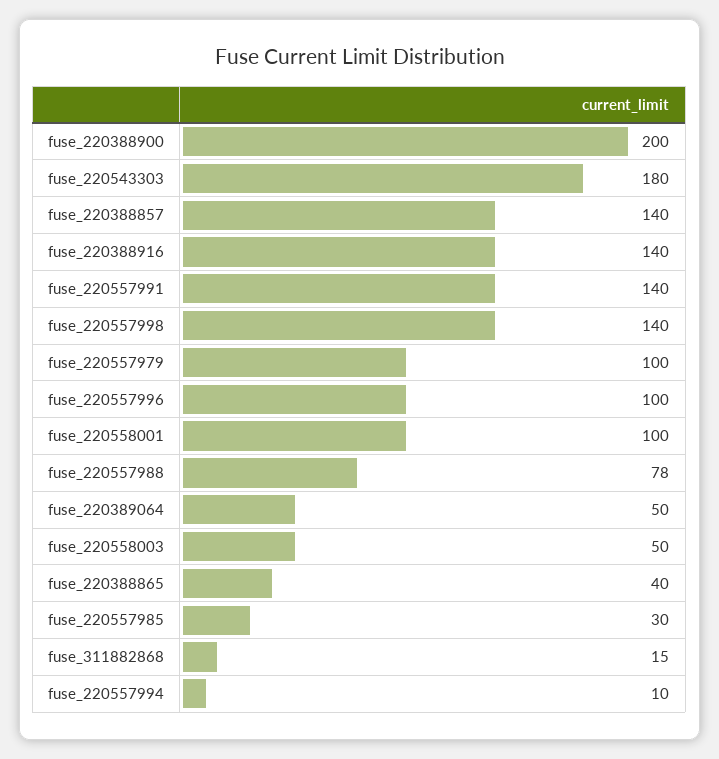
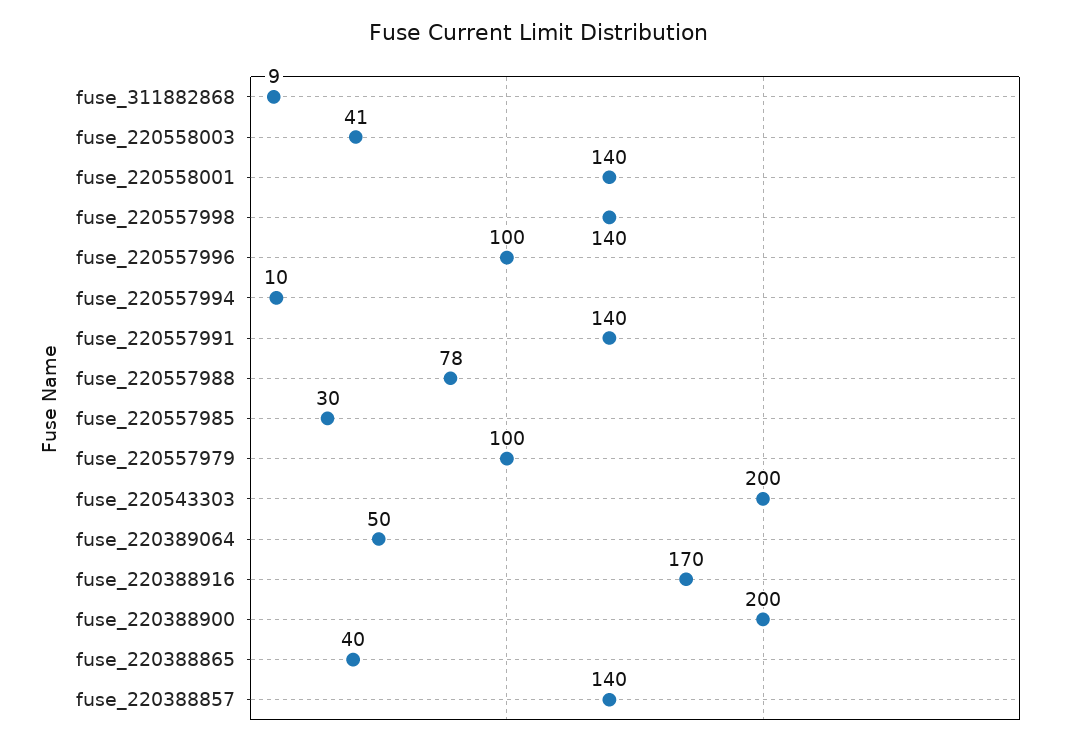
fuse_220543303: 180 -> 200
fuse_220388916: 140 -> 170
fuse_220558001: 100 -> 140
fuse_220558003: 50 -> 41
fuse_311882868: 15 -> 9

